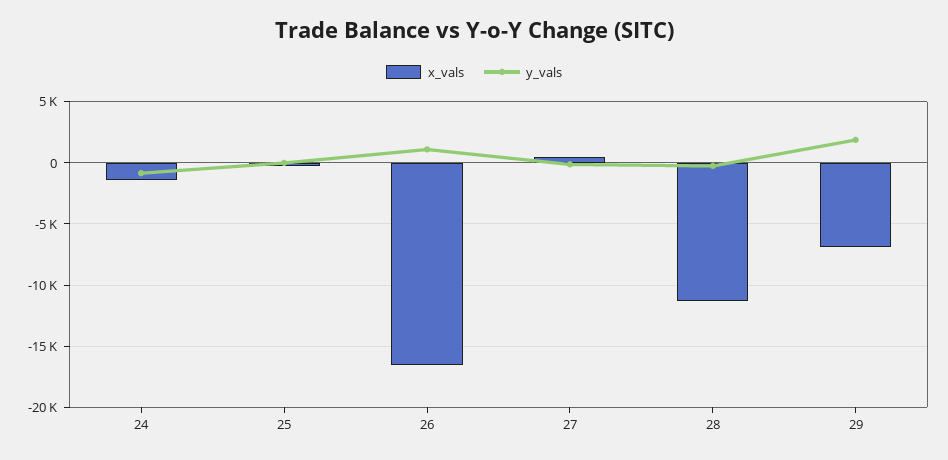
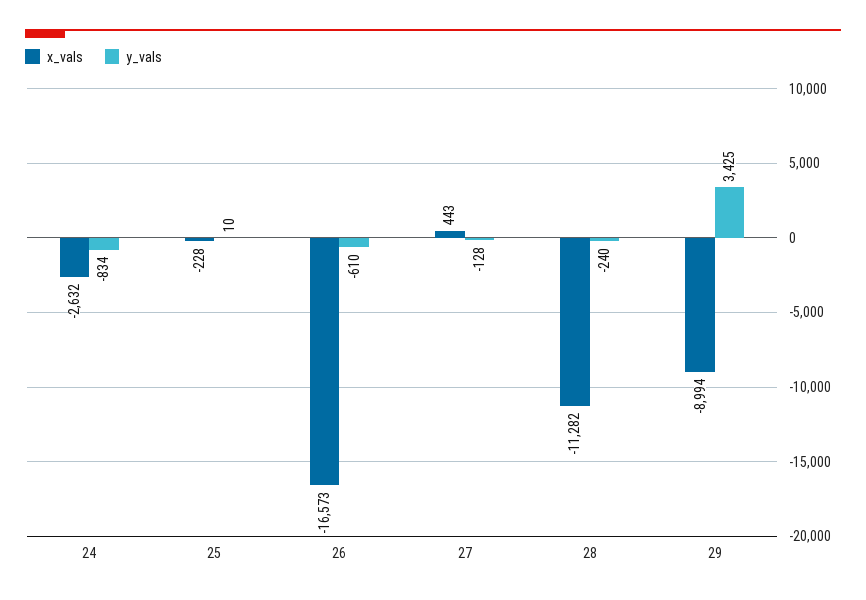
x_vals, 24: -1500 -> -2632
y_vals, 26: 1000 -> -610
x_vals, 29: -7000 -> -8994
y_vals, 29: 2000 -> 3425

